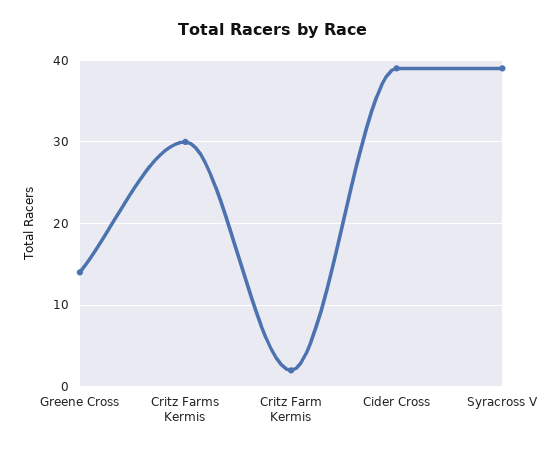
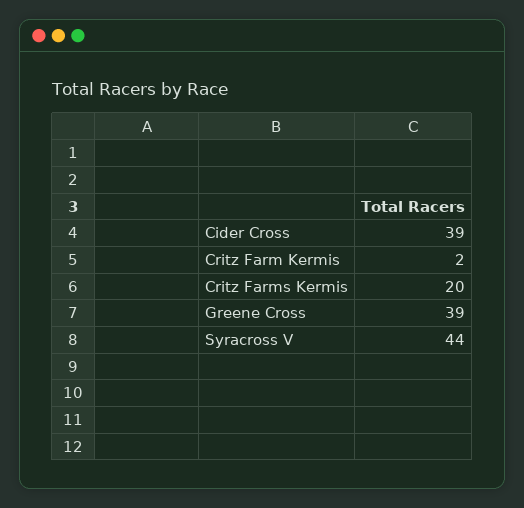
Greene Cross: 14 -> 39
Critz Farms Kermis: 30 -> 20
Syracross V: 39 -> 44

